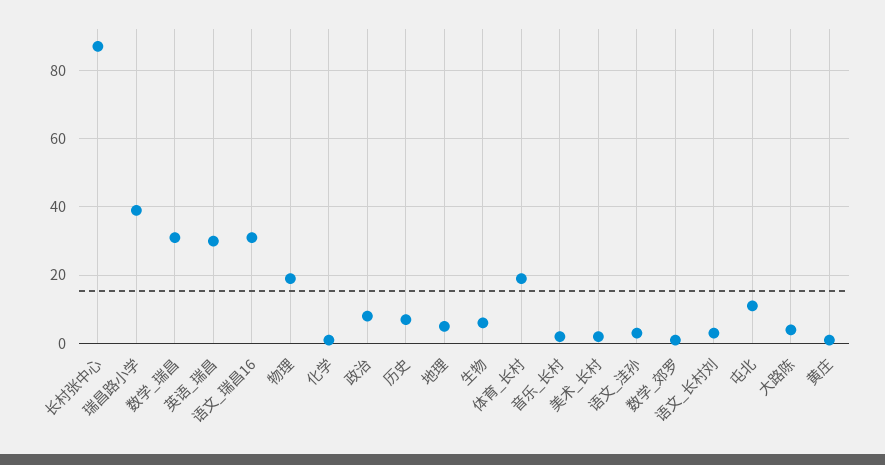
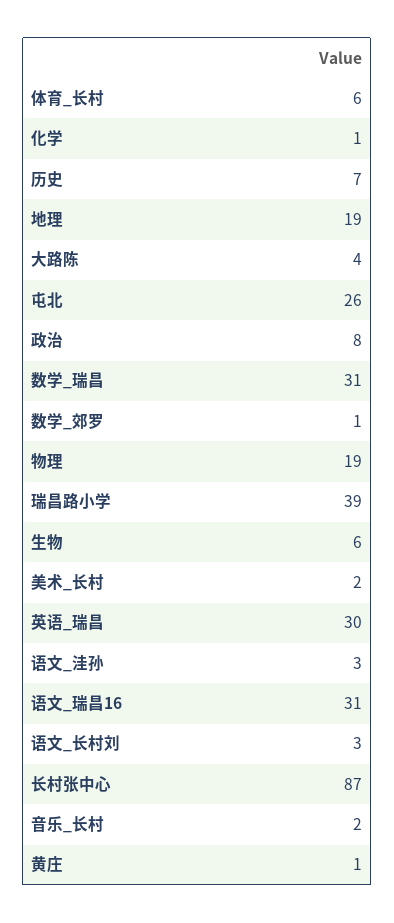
地理: 5 -> 19
体育_长村: 20 -> 6
屯北: 10 -> 26

